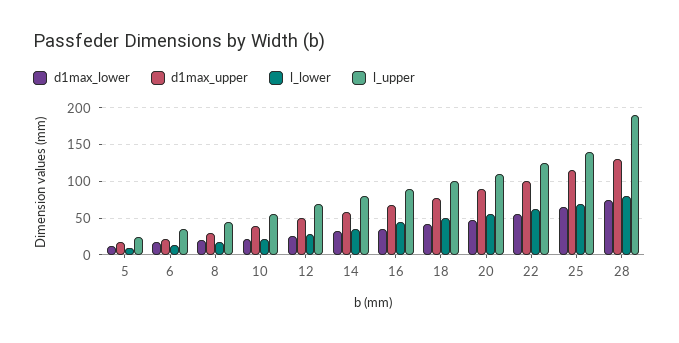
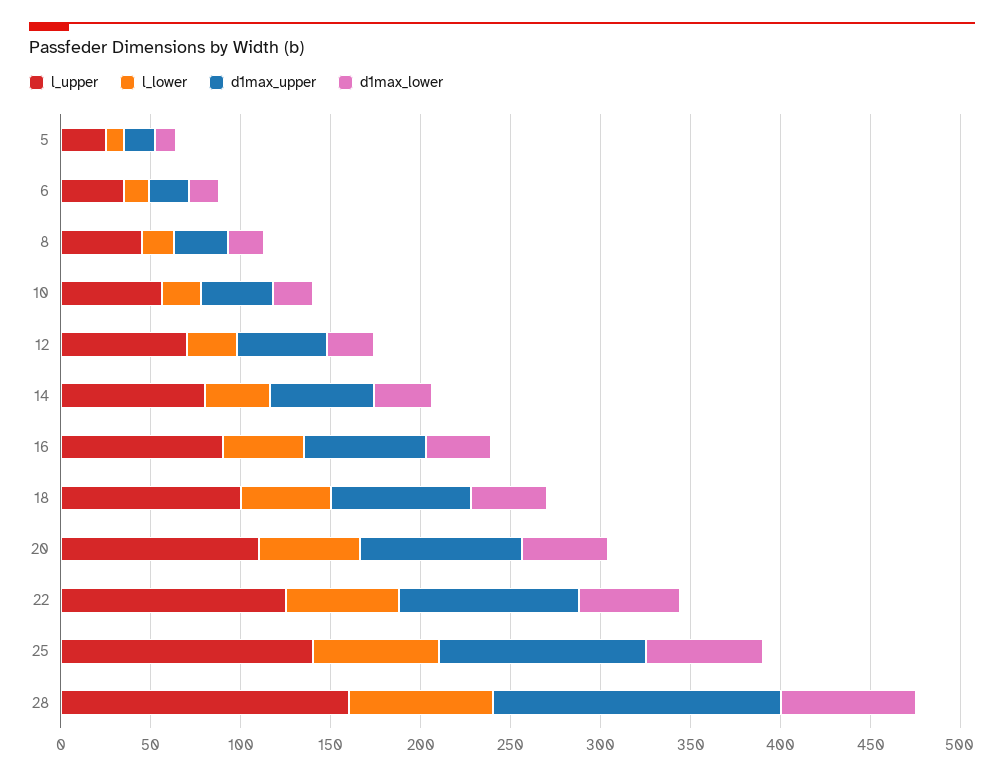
d1max_upper, 28: 130 -> 160
l_upper, 28: 190 -> 160

